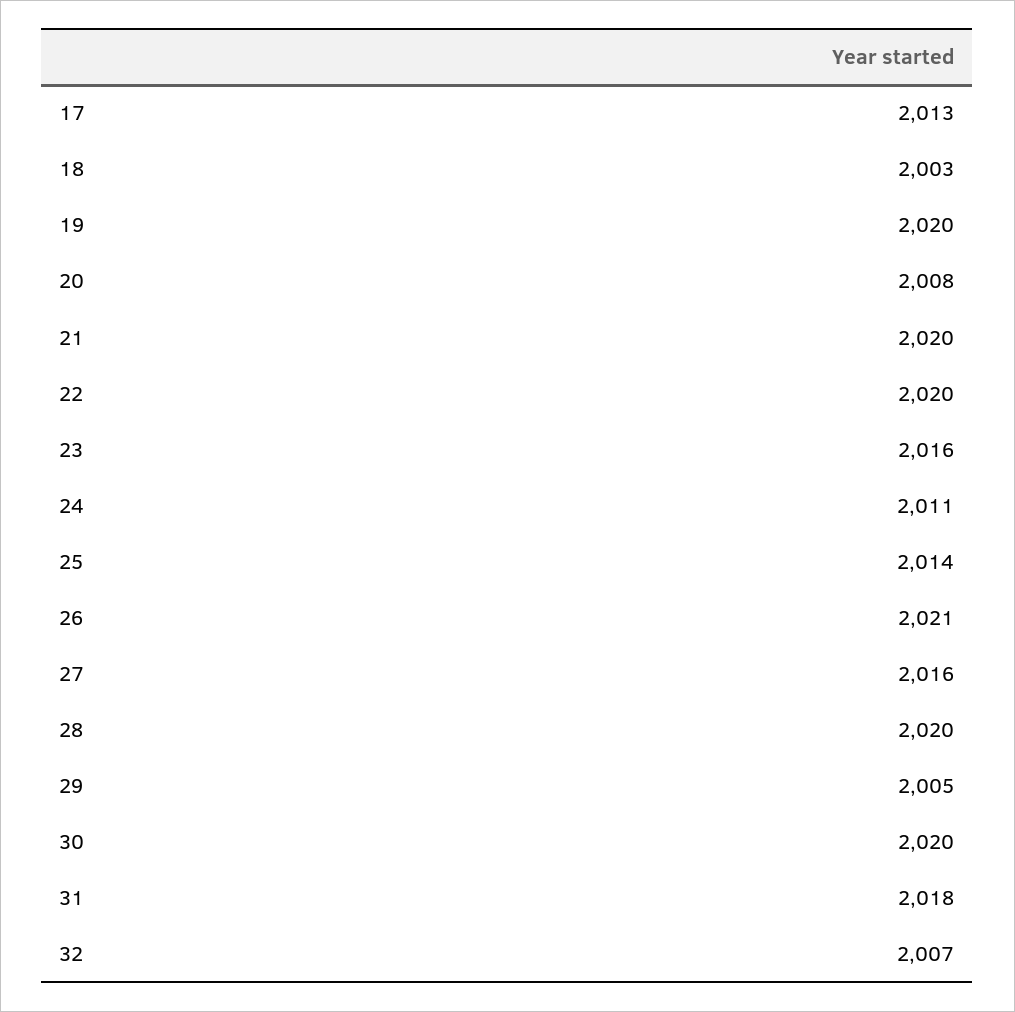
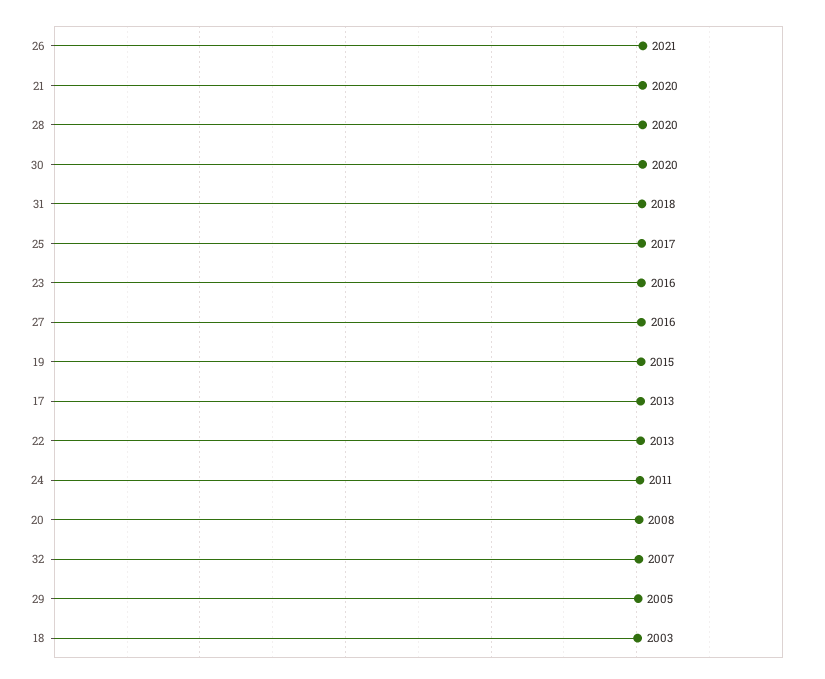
19: 2020 -> 2015
22: 2020 -> 2013
25: 2014 -> 2017

